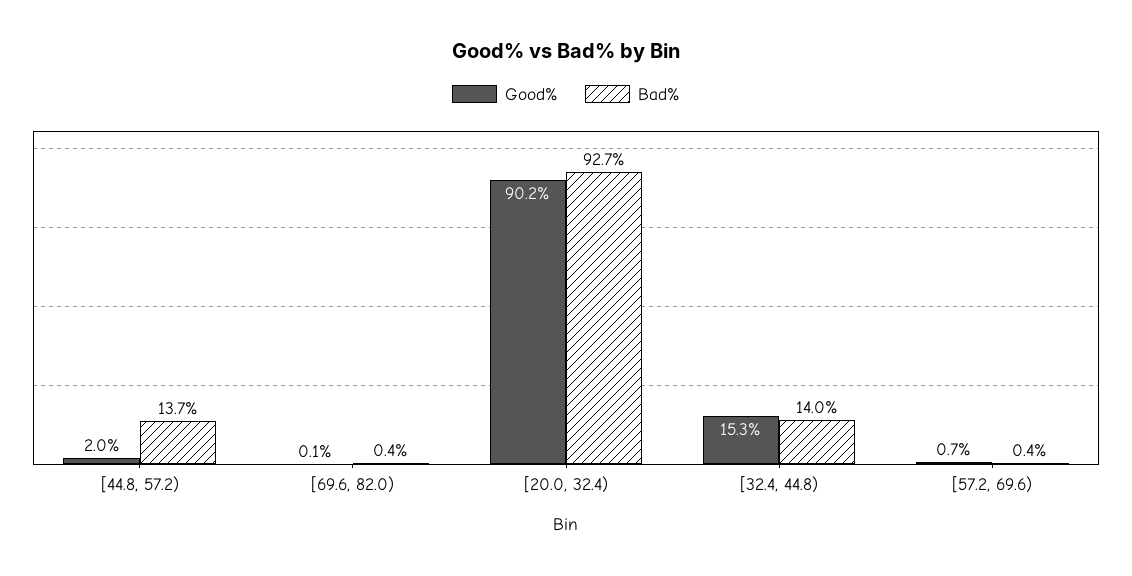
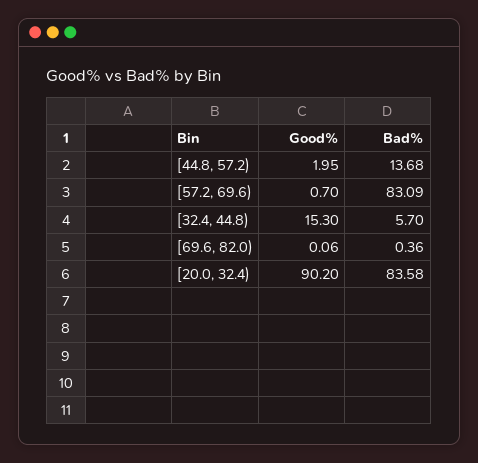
Bad%, [20.0, 32.4): 92.7 -> 83.58
Bad%, [32.4, 44.8): 14 -> 5.7
Bad%, [57.2, 69.6): 0.4 -> 83.09

